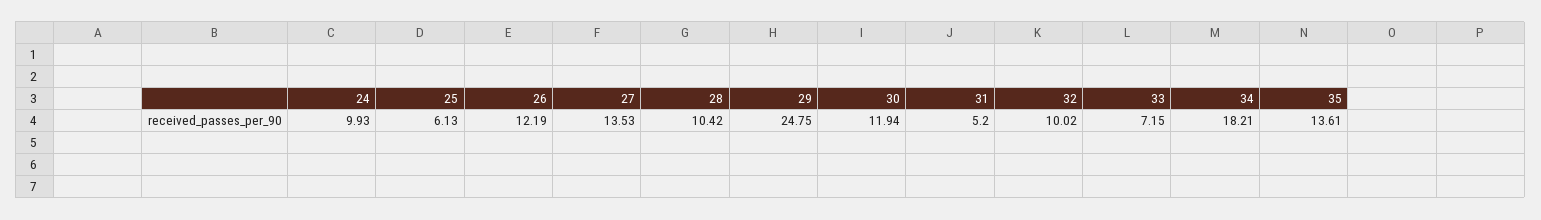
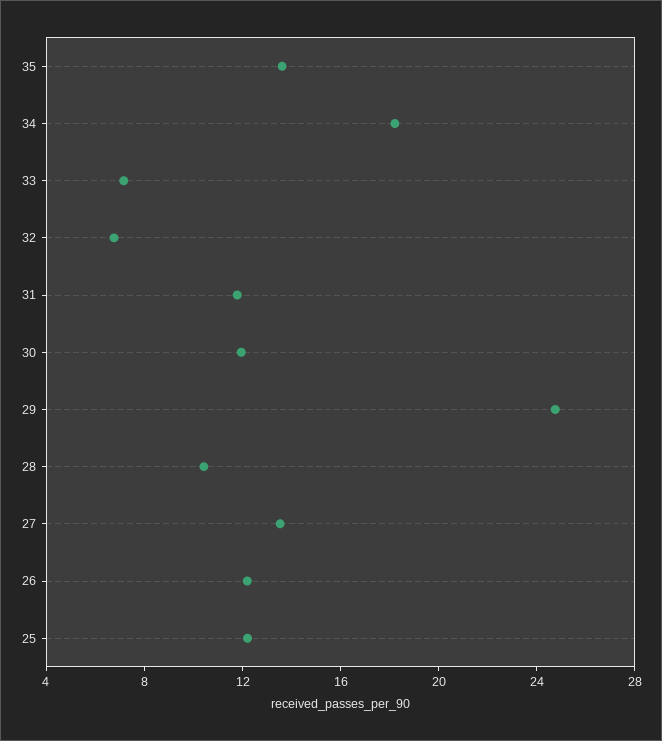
24: 9.93 -> none
25: 6.13 -> 12
31: 5.2 -> 12
32: 10.02 -> 7

